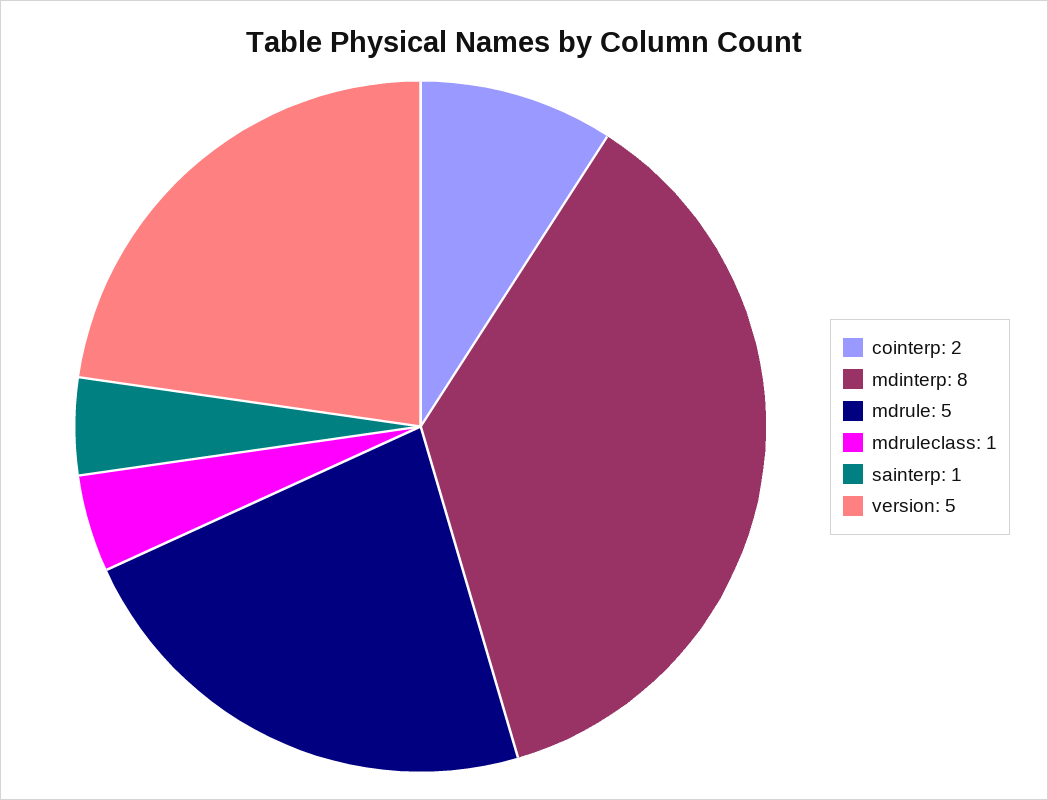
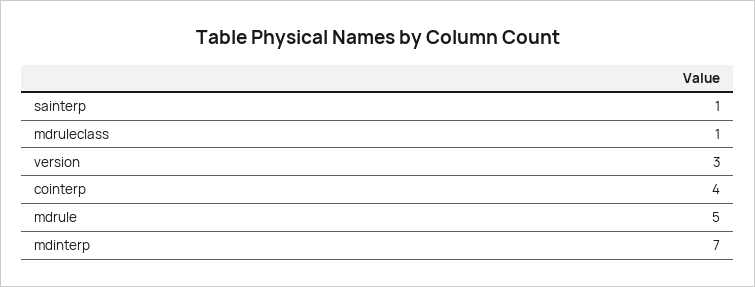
cointerp: 2 -> 4
mdinterp: 8 -> 7
version: 5 -> 3

